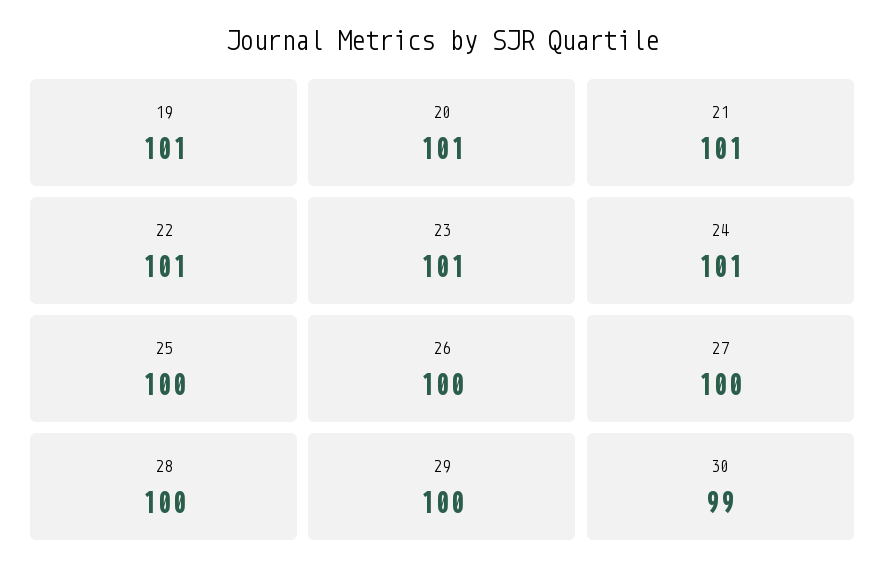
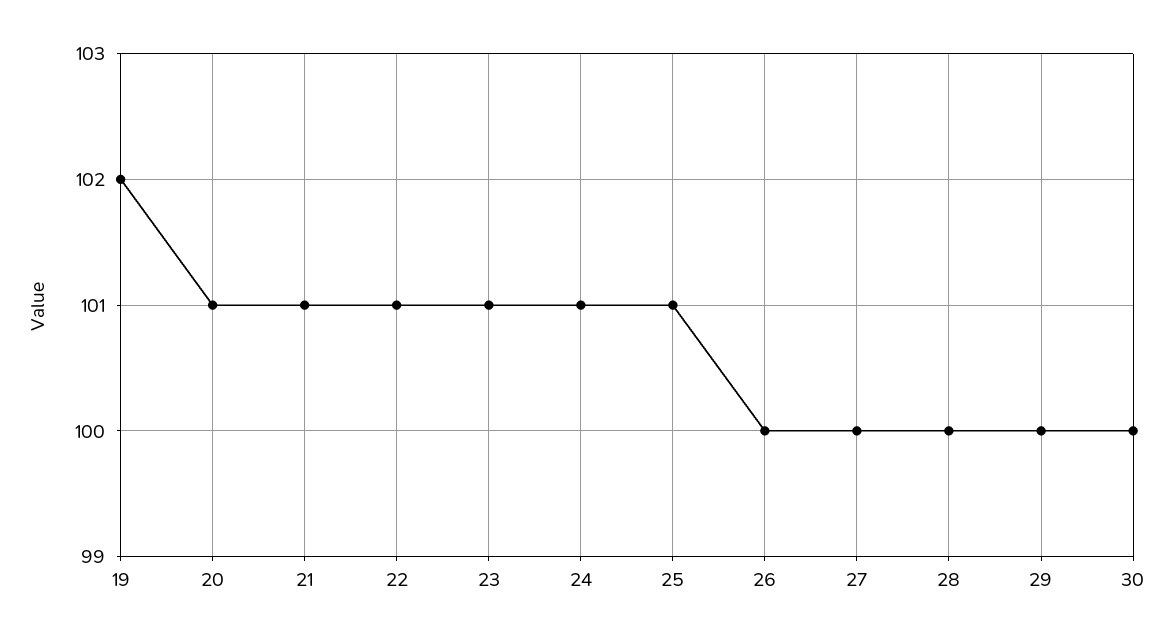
19: 101 -> 102
25: 100 -> 101
30: 99 -> 100

